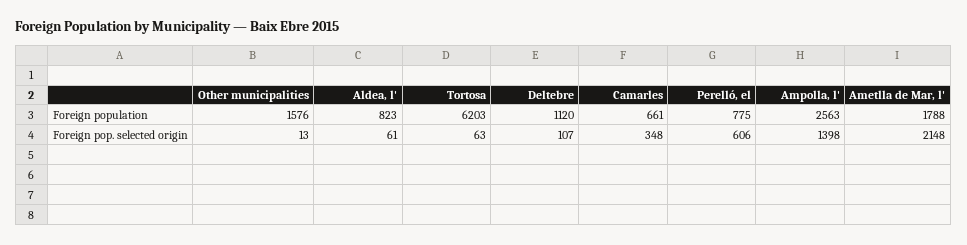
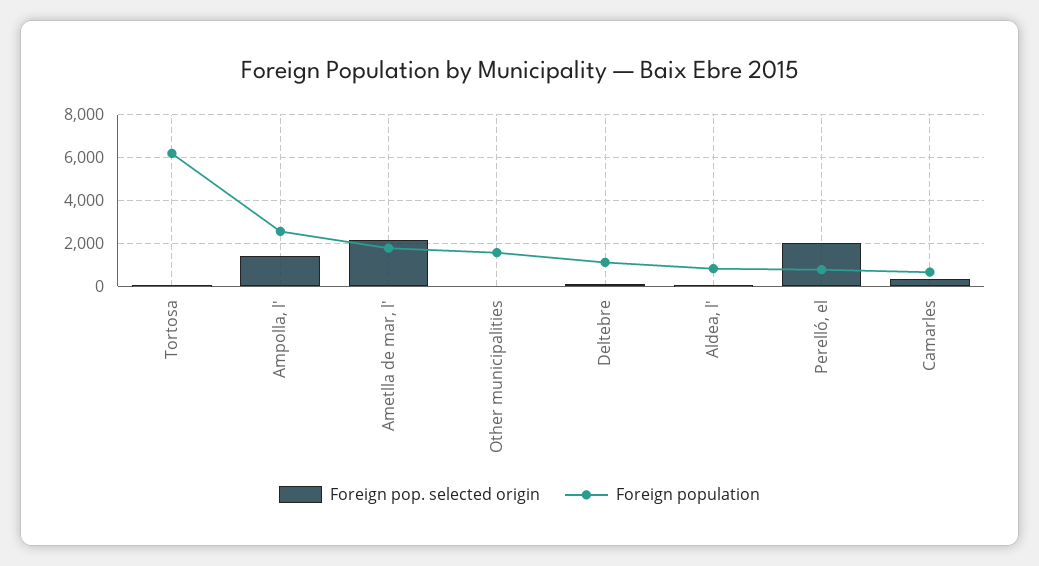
Foreign pop. selected origin, Perelló, el: 606 -> 2000

